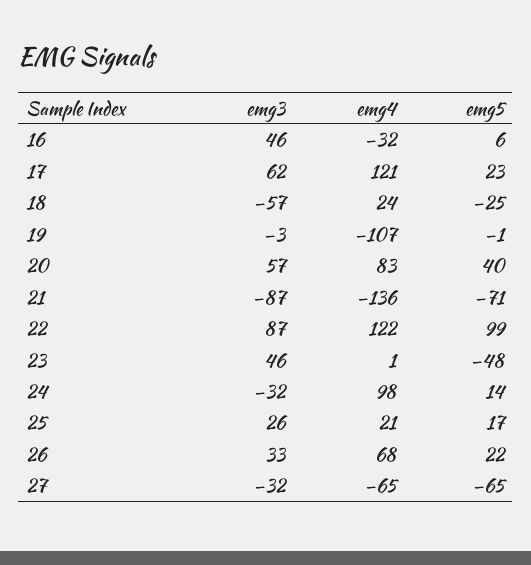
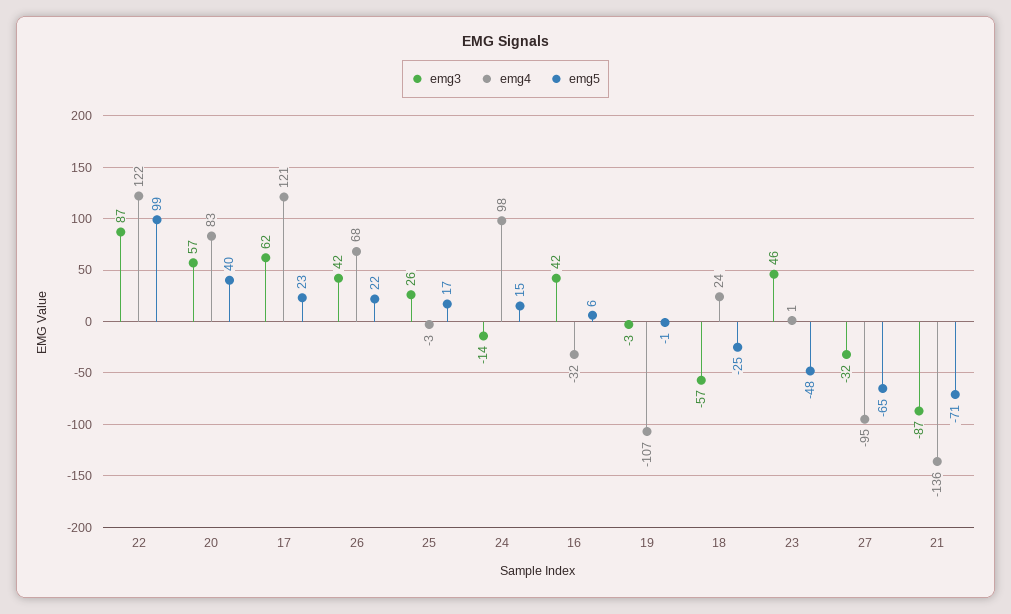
emg3, 16: 46 -> 42
emg3, 24: -32 -> -14
emg5, 24: 14 -> 15
emg4, 25: 21 -> -3
emg3, 26: 33 -> 42
emg4, 27: -65 -> -95

